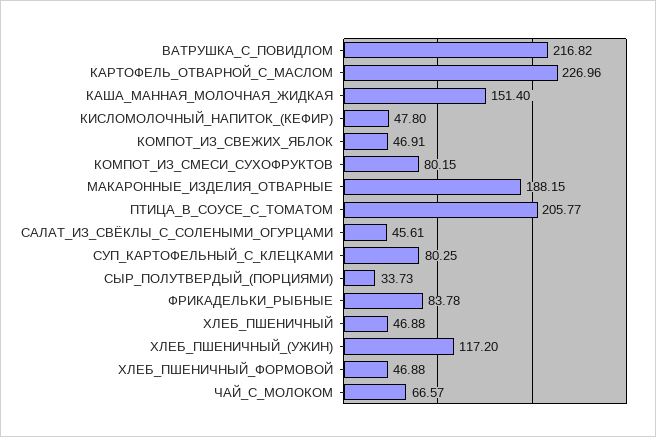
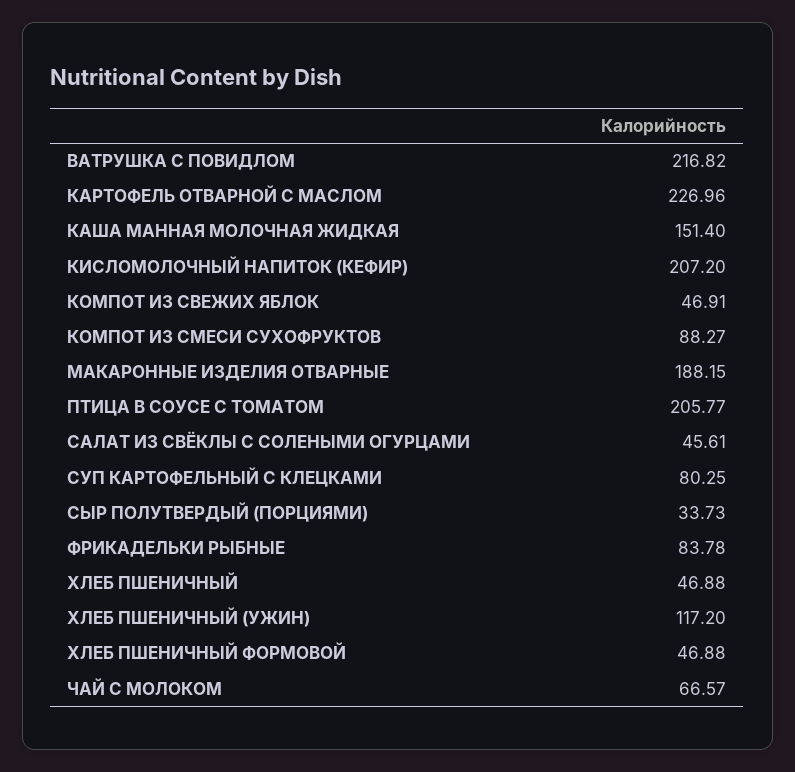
КИСЛОМОЛОЧНЫЙ_НАПИТОК_(КЕФИР): 47.8 -> 207.2
КОМПОТ_ИЗ_СМЕСИ_СУХОФРУКТОВ: 80.15 -> 88.27

